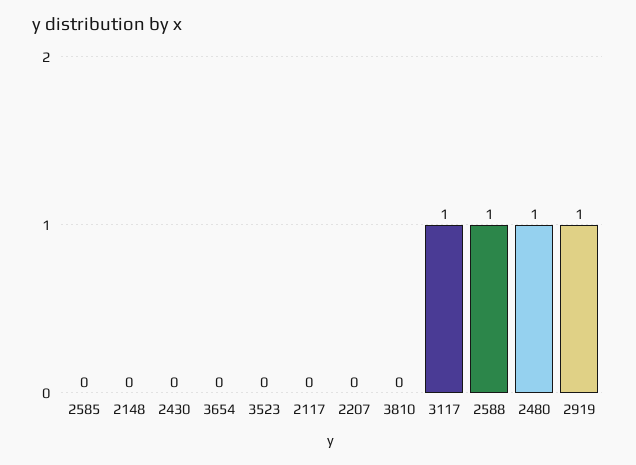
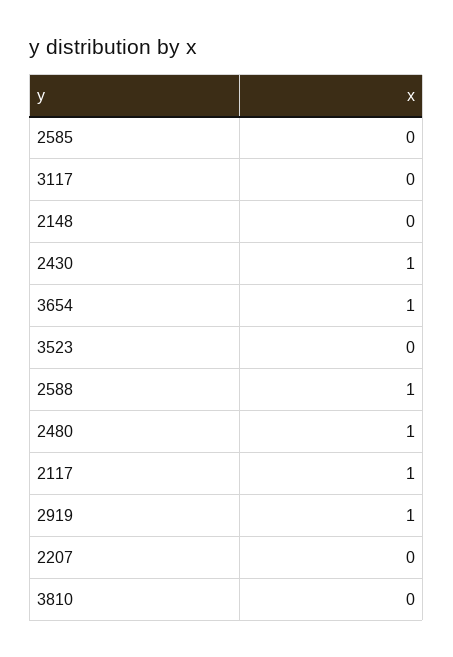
2430: 0 -> 1
3654: 0 -> 1
2117: 0 -> 1
3117: 1 -> 0

